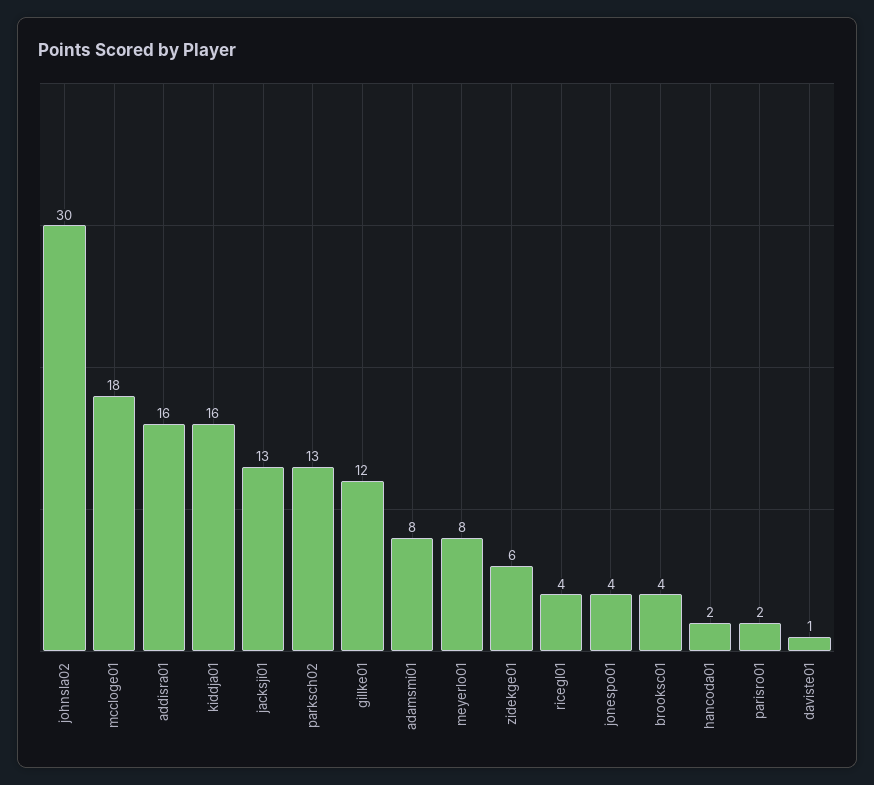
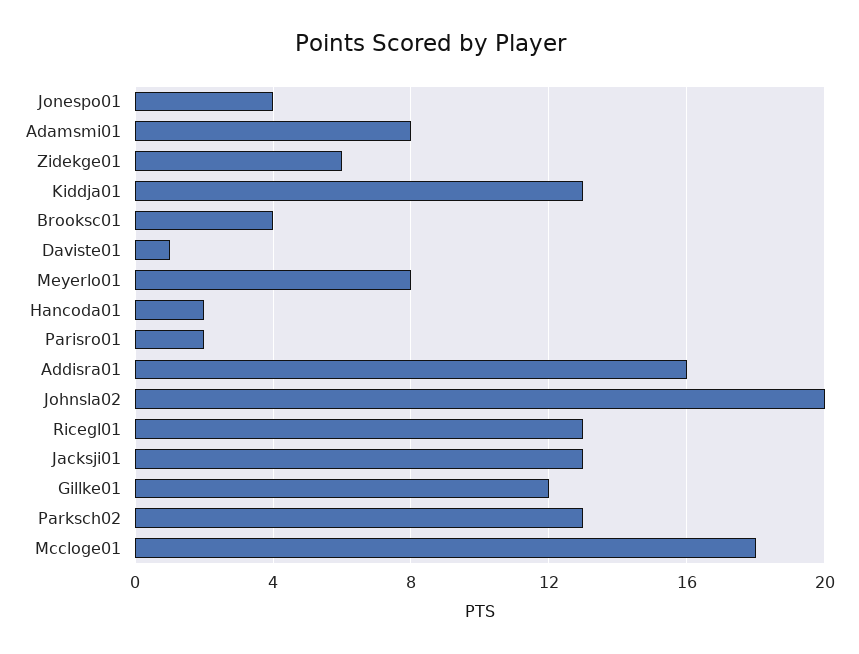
johnsla02: 30 -> 20
kiddja01: 16 -> 13
ricegl01: 4 -> 13

